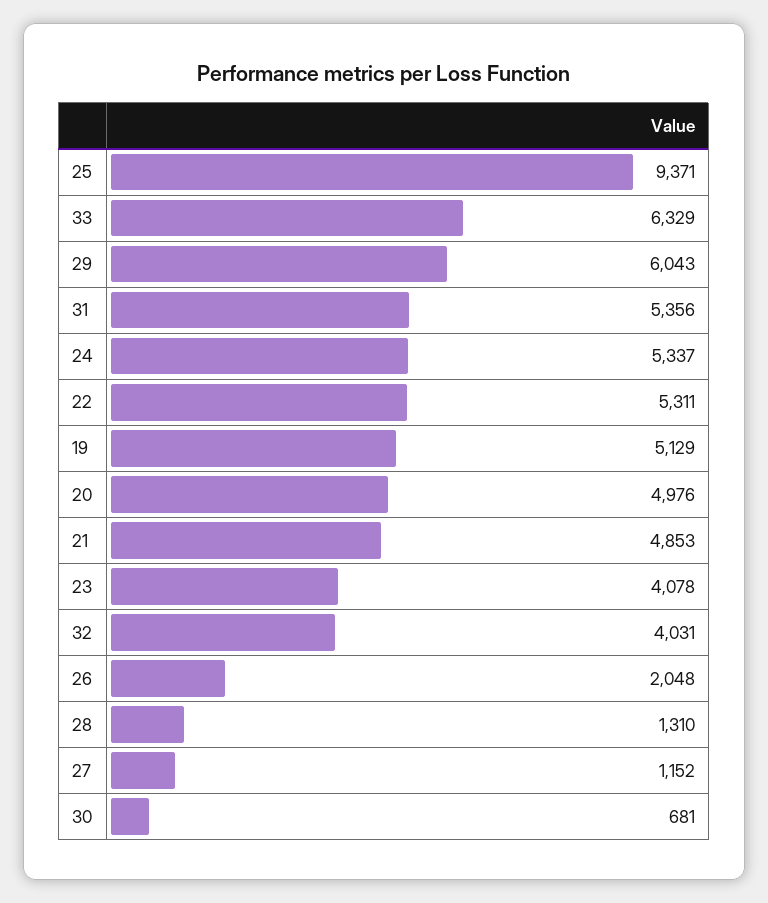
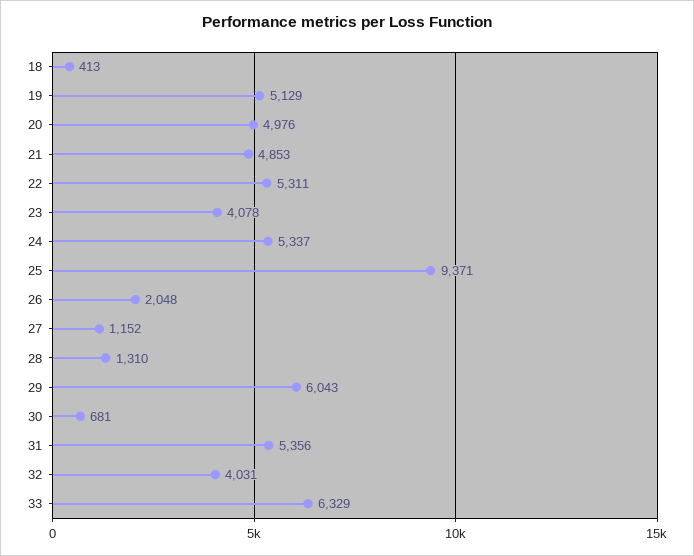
18: none -> 413

